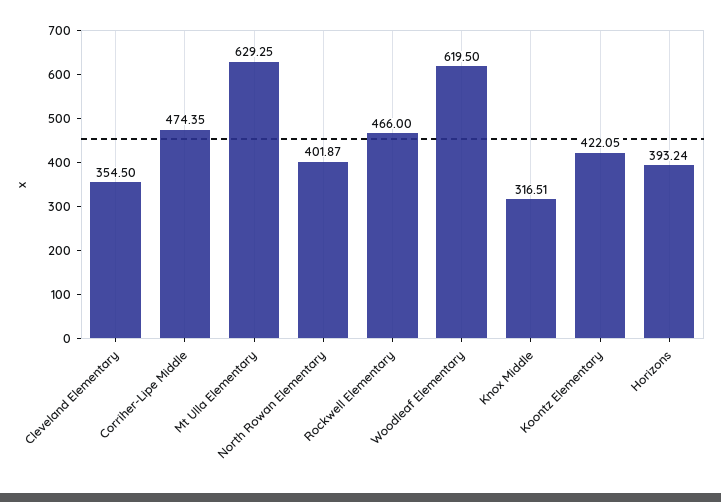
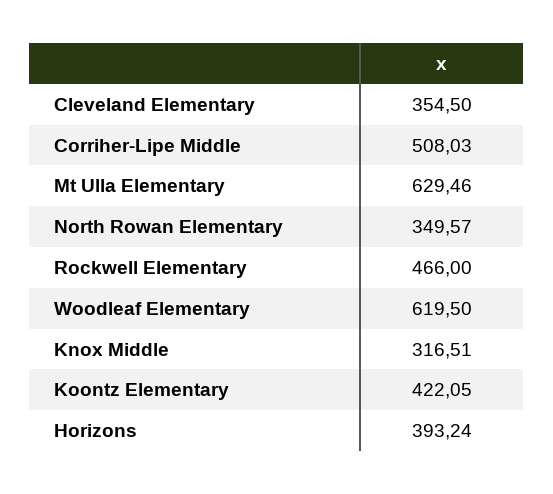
Corriher-Lipe Middle: 474.35 -> 508.03
Mt Ulla Elementary: 629.25 -> 629.46
North Rowan Elementary: 401.87 -> 349.57

